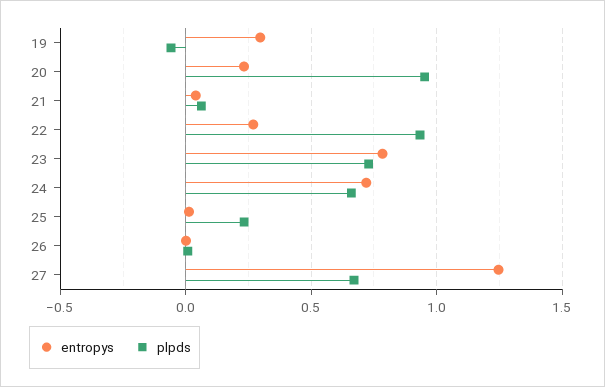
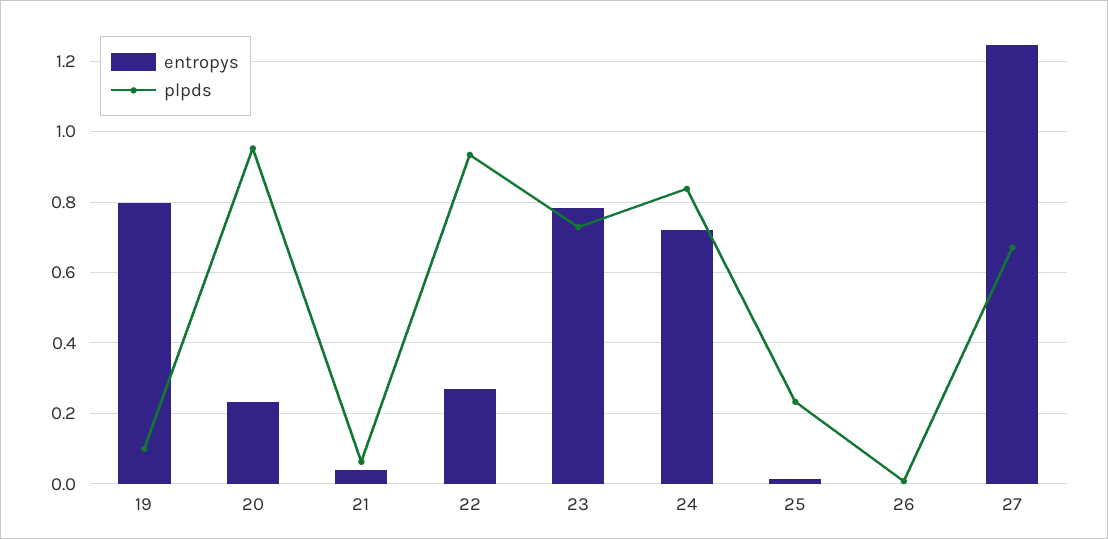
entropys, 19: 0.3 -> 0.8
plpds, 19: -0.05 -> 0.1
plpds, 24: 0.65 -> 0.84

